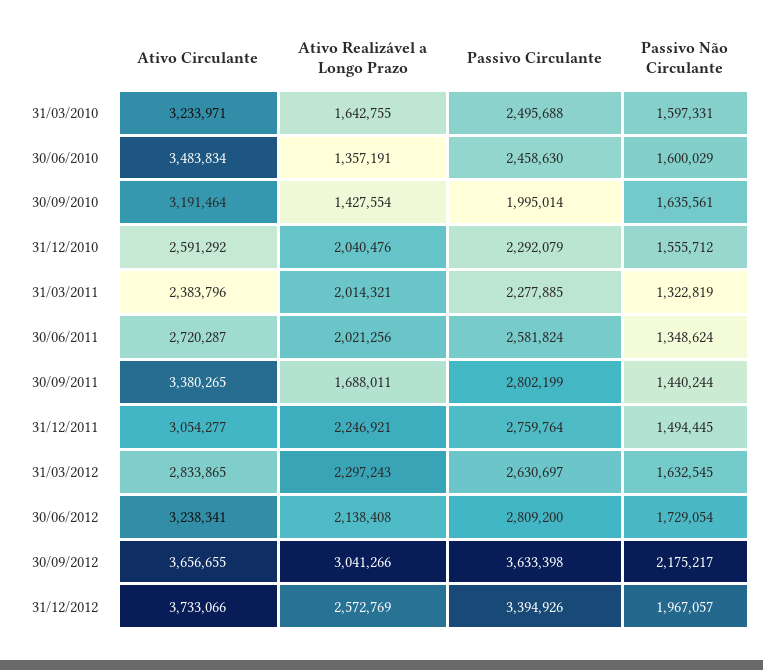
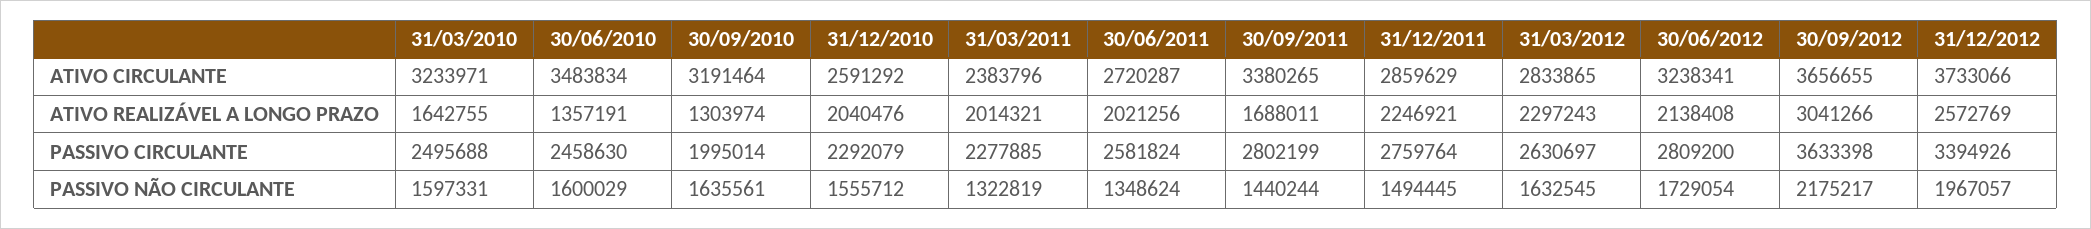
Ativo Realizável a Longo Prazo, 30/09/2010: 1427554 -> 1303974
Ativo Circulante, 31/12/2011: 3054277 -> 2859629

